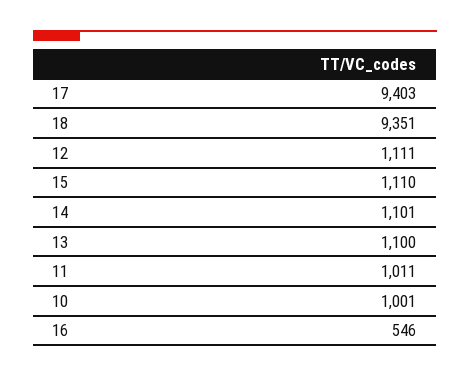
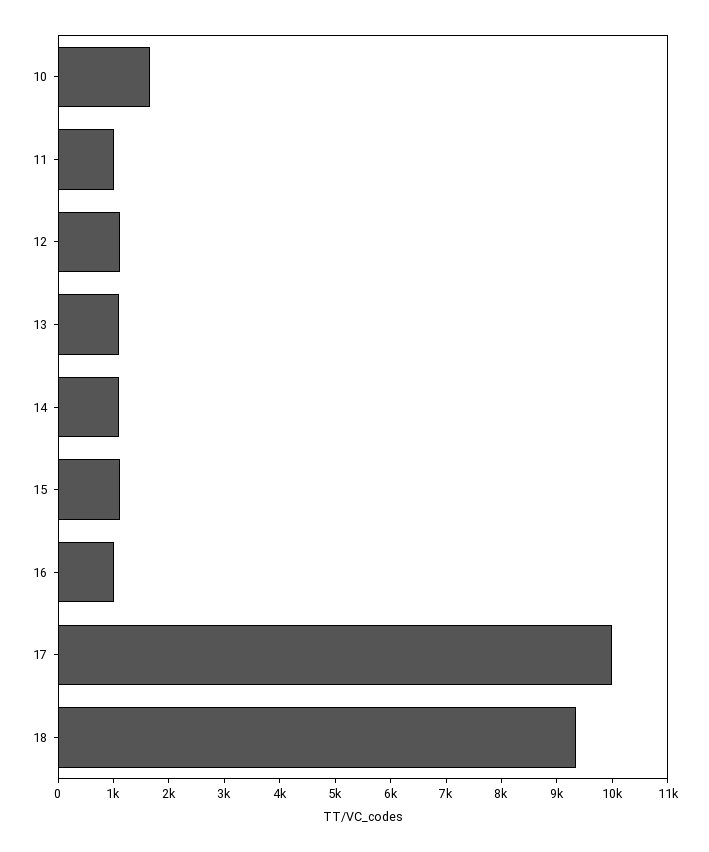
17: 9403 -> 10000
10: 1001 -> 1600
16: 546 -> 1000

